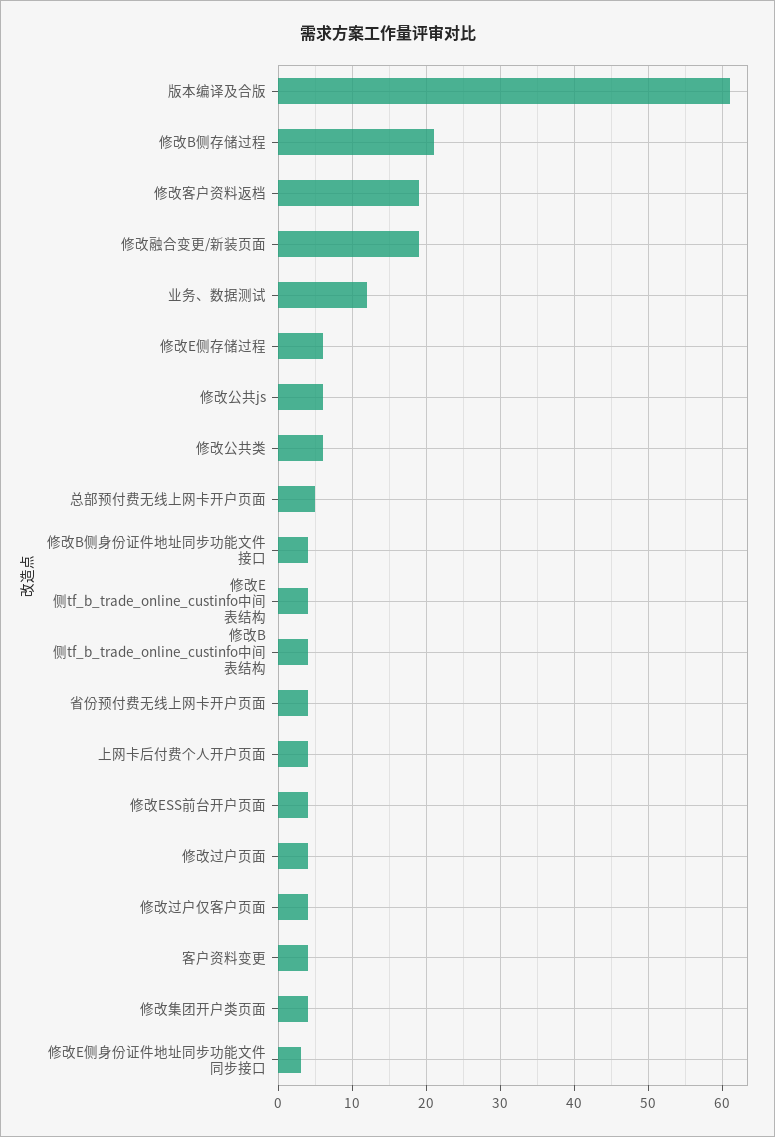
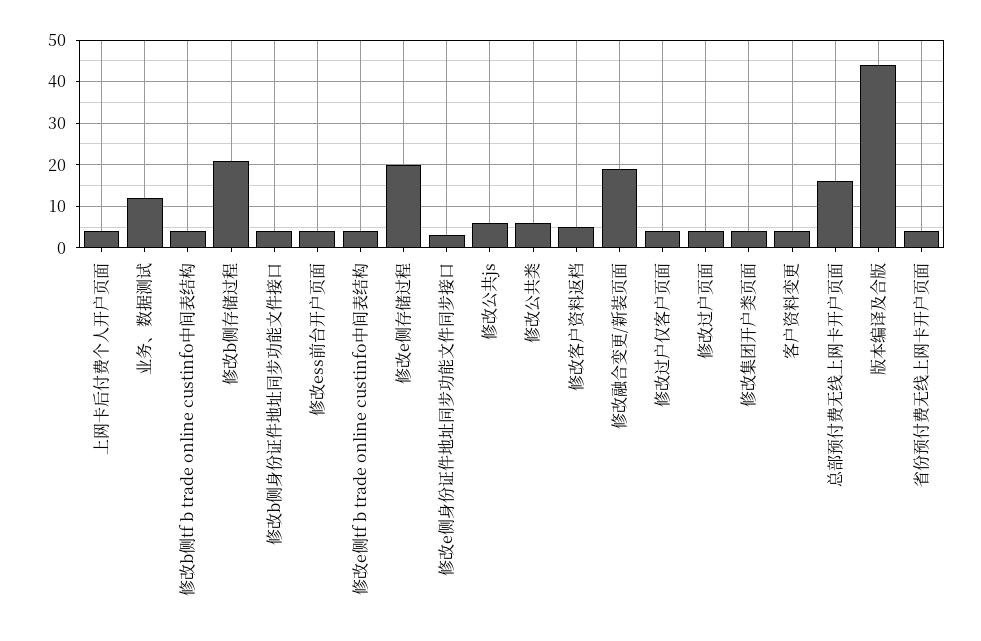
版本编译及合版: 61 -> 45
修改客户资料返档: 19 -> 5
修改E侧存储过程: 6 -> 20
总部预付费无线上网卡开户页面: 5 -> 15

